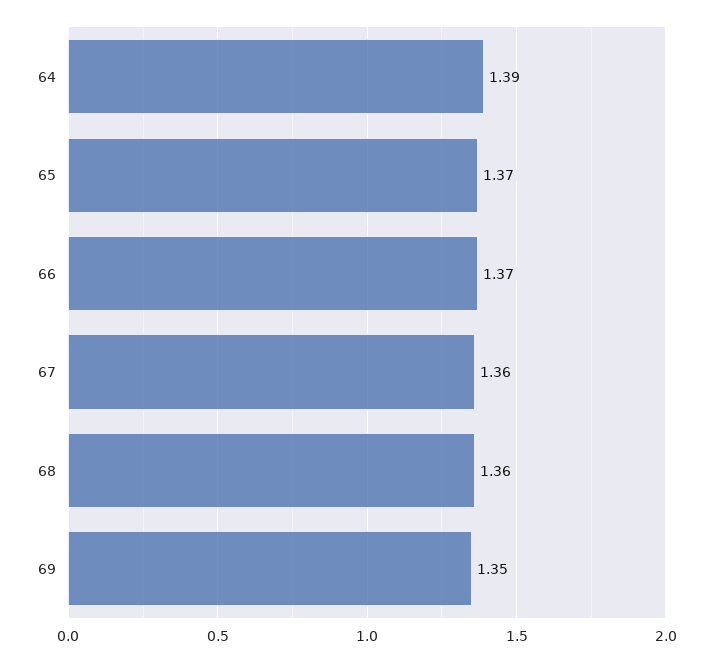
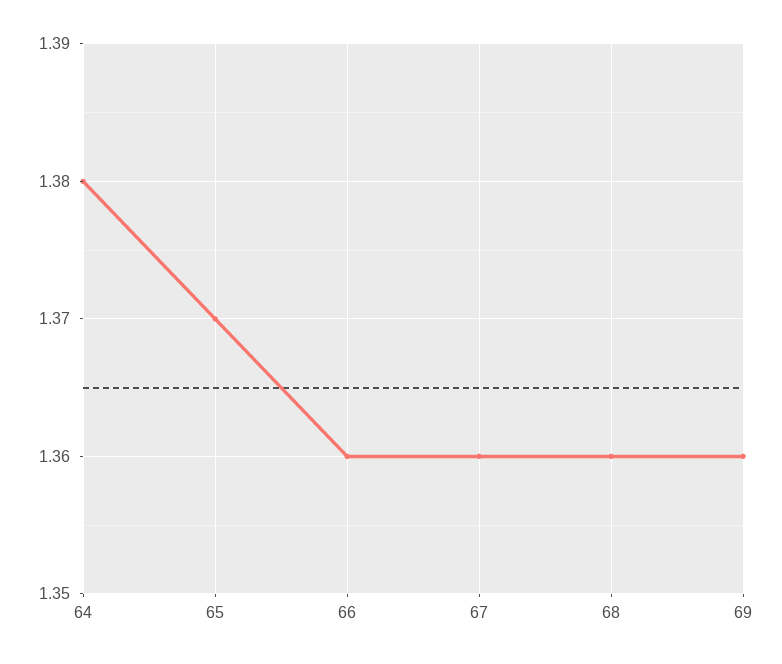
64: 1.39 -> 1.38
66: 1.37 -> 1.36
69: 1.35 -> 1.36

